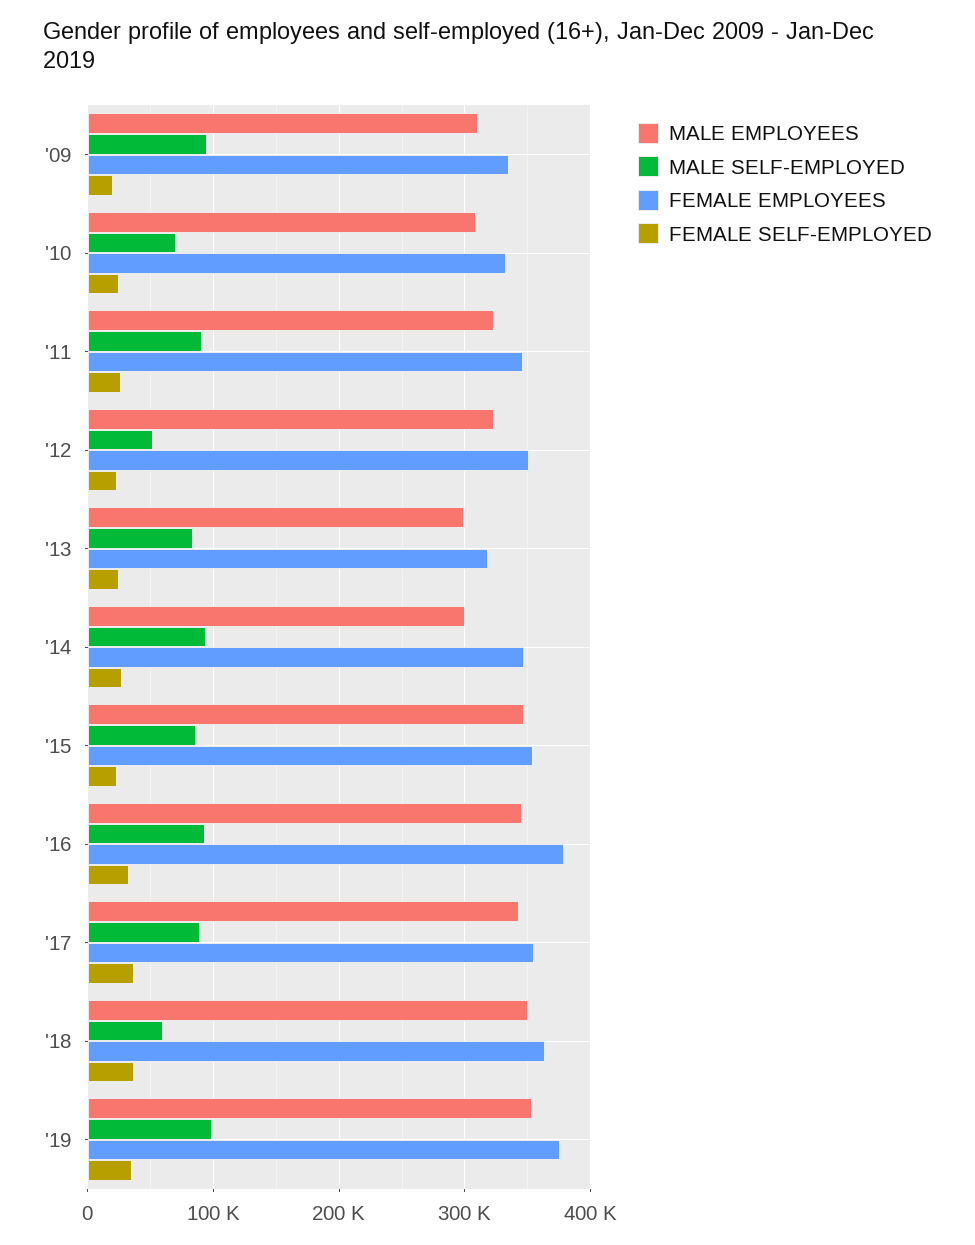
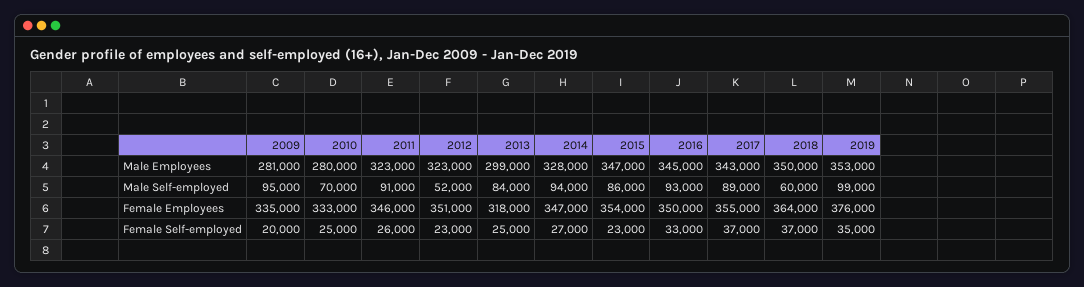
MALE EMPLOYEES, '09: 310000 -> 281000
MALE EMPLOYEES, '10: 310000 -> 280000
MALE EMPLOYEES, '14: 300000 -> 328000
FEMALE EMPLOYEES, '16: 380000 -> 350000

